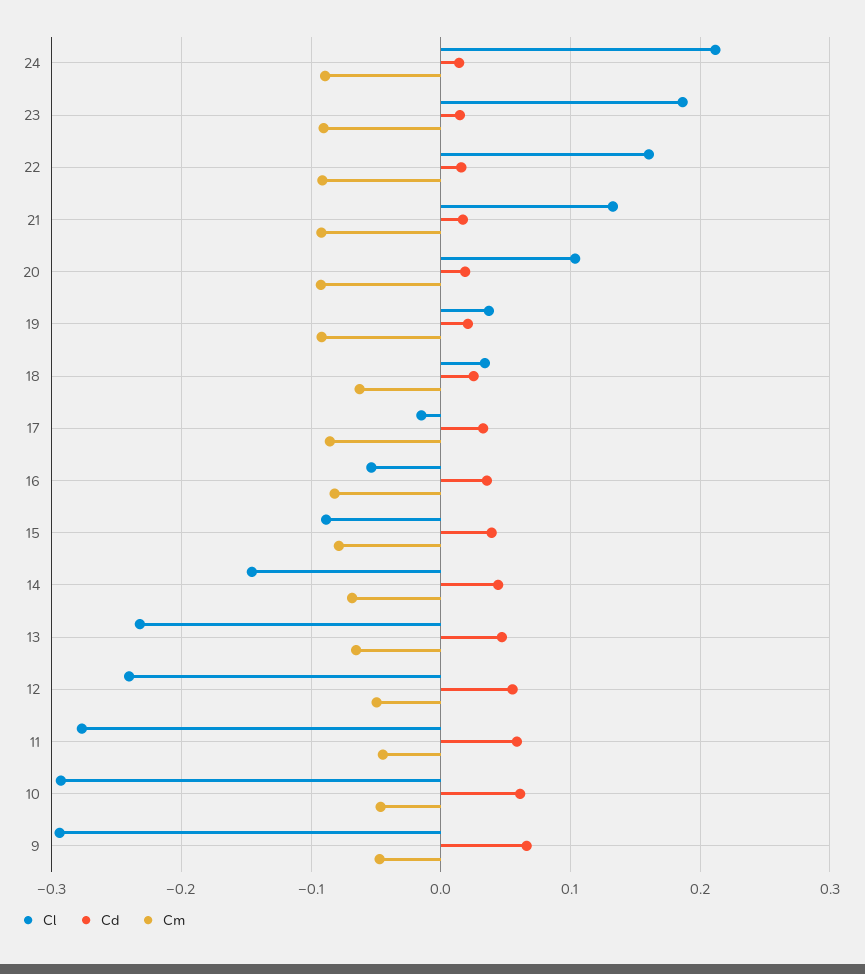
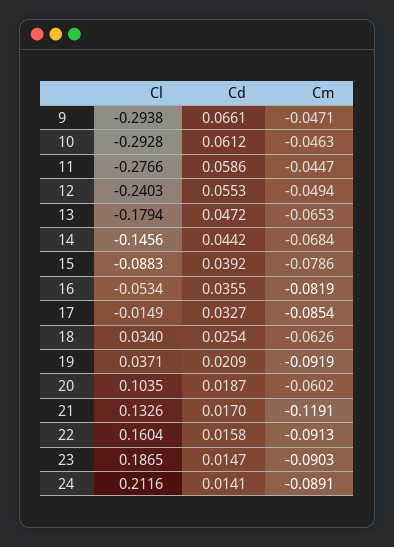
Cm, 21: -0.09 -> -0.1191
Cm, 20: -0.09 -> -0.0602
Cl, 13: -0.23 -> -0.1794

